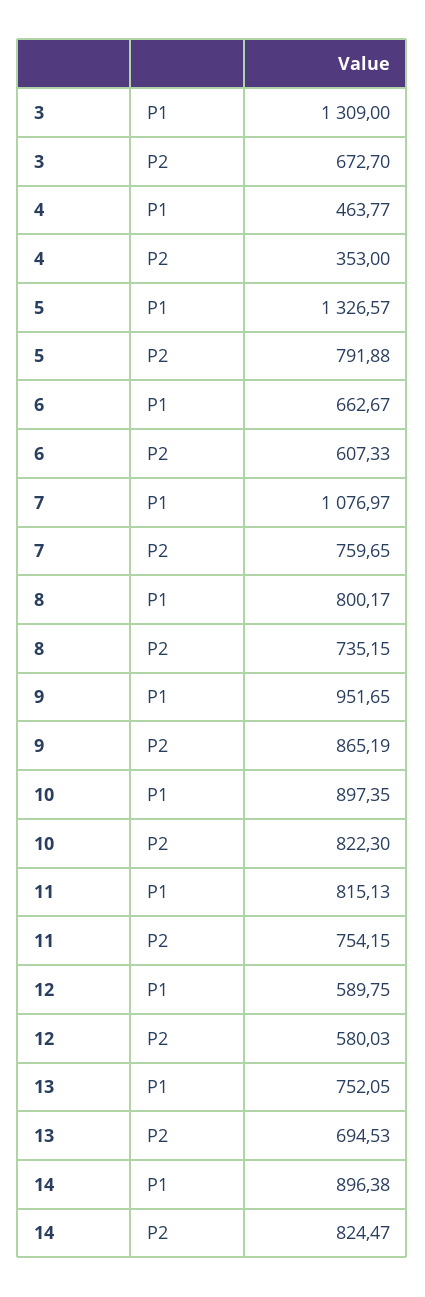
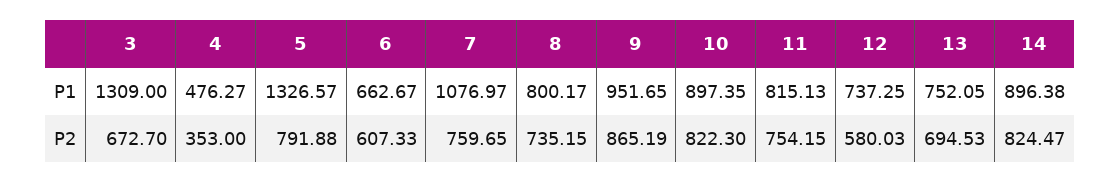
4, P1: 463.77 -> 476.27
12, P1: 589.75 -> 737.25

